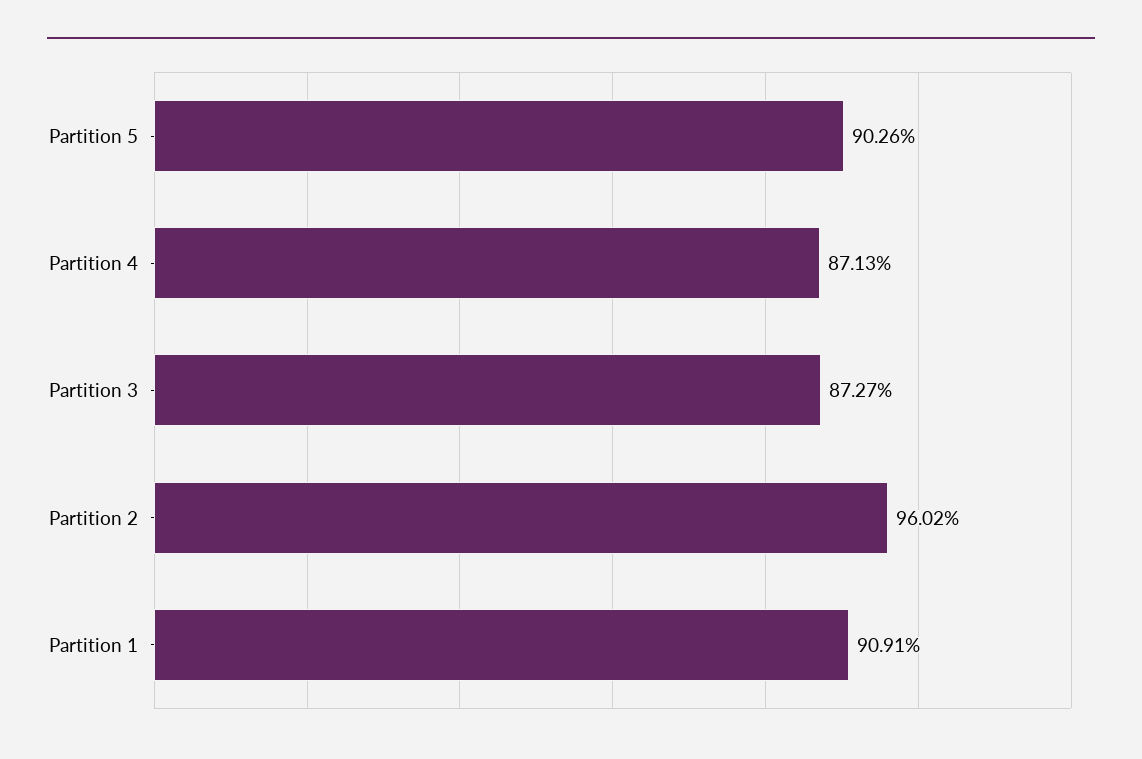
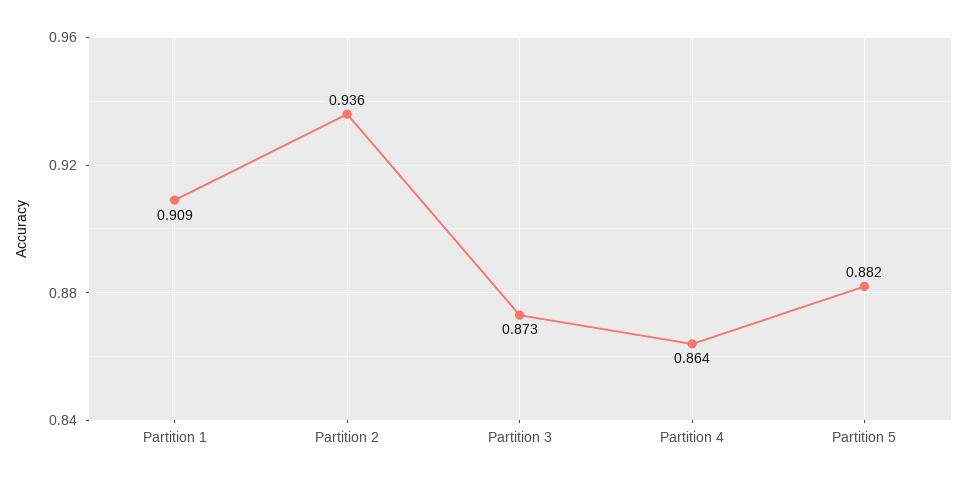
Partition 5: 0.9026 -> 0.882
Partition 4: 0.8713 -> 0.864
Partition 2: 0.9602 -> 0.936

